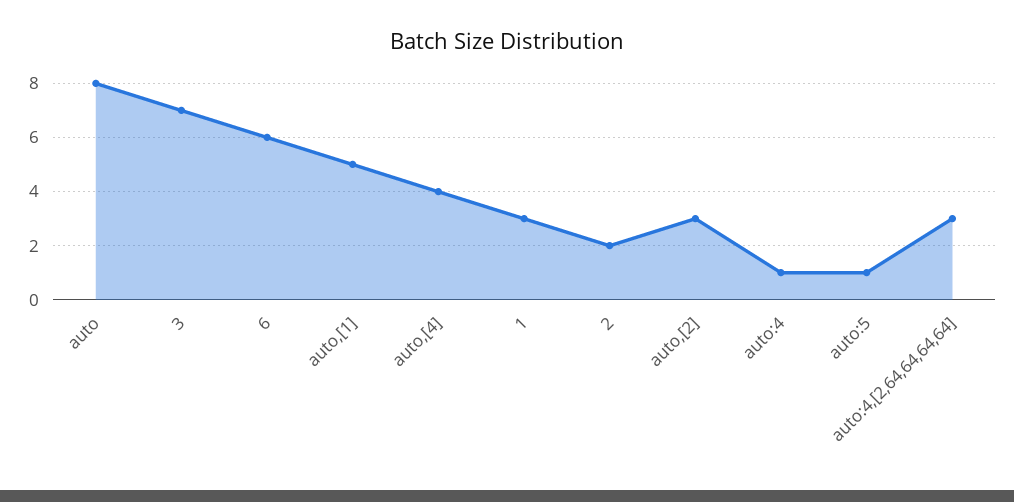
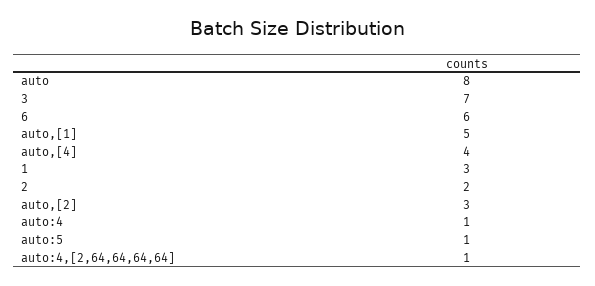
auto:4,[2,64,64,64,64]: 3 -> 1

